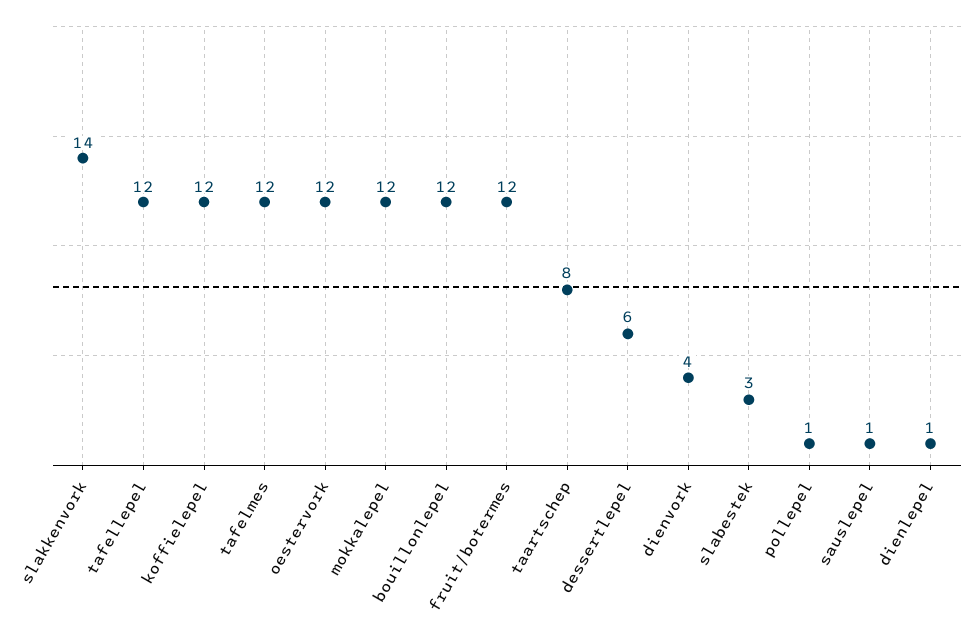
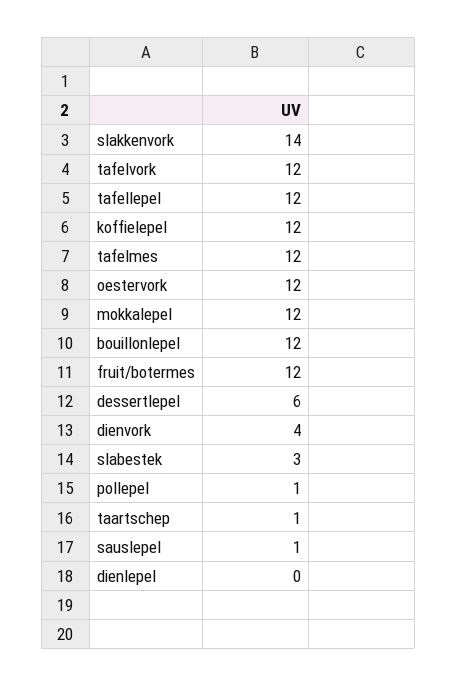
taartschep: 8 -> 1
dienlepel: 1 -> 0
tafelvork: none -> 12

